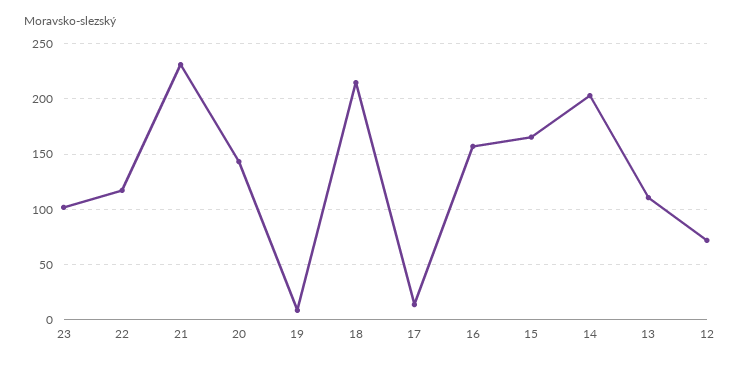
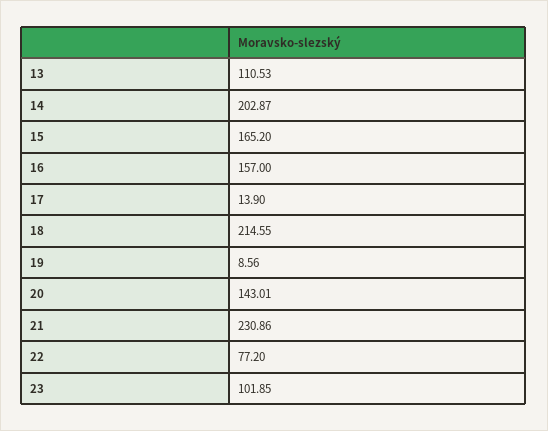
22: 120 -> 77.2
12: 70 -> none

